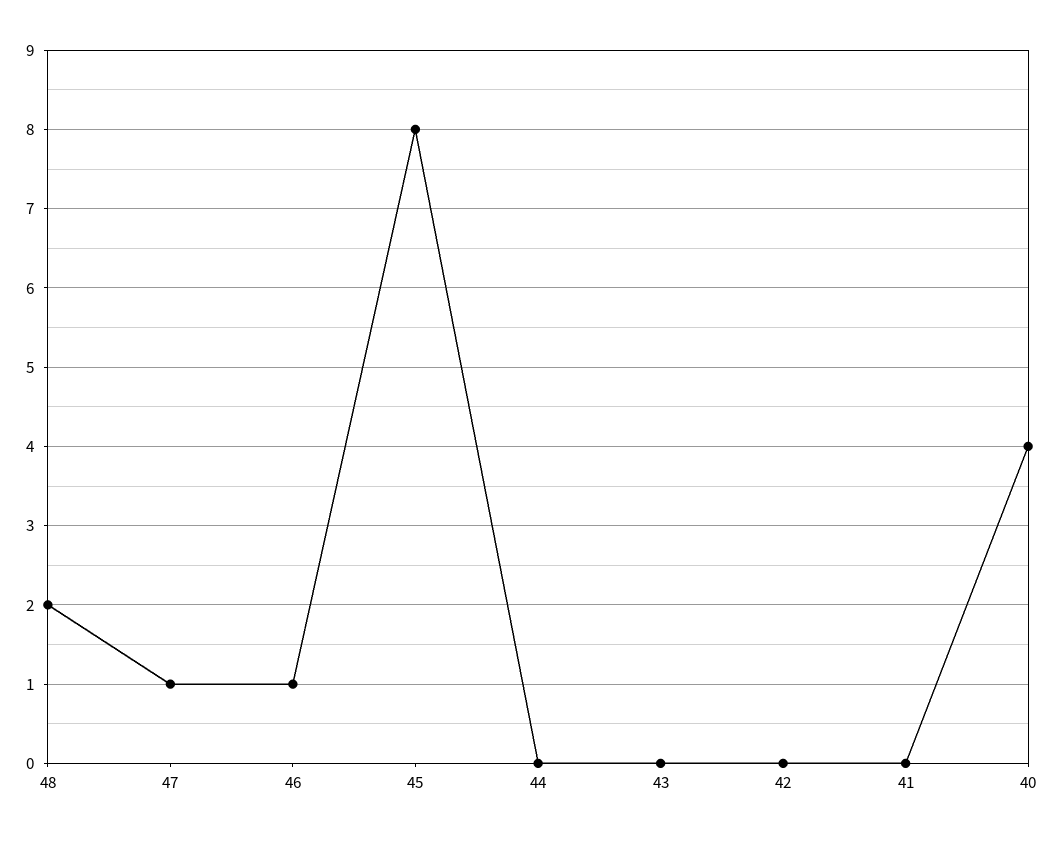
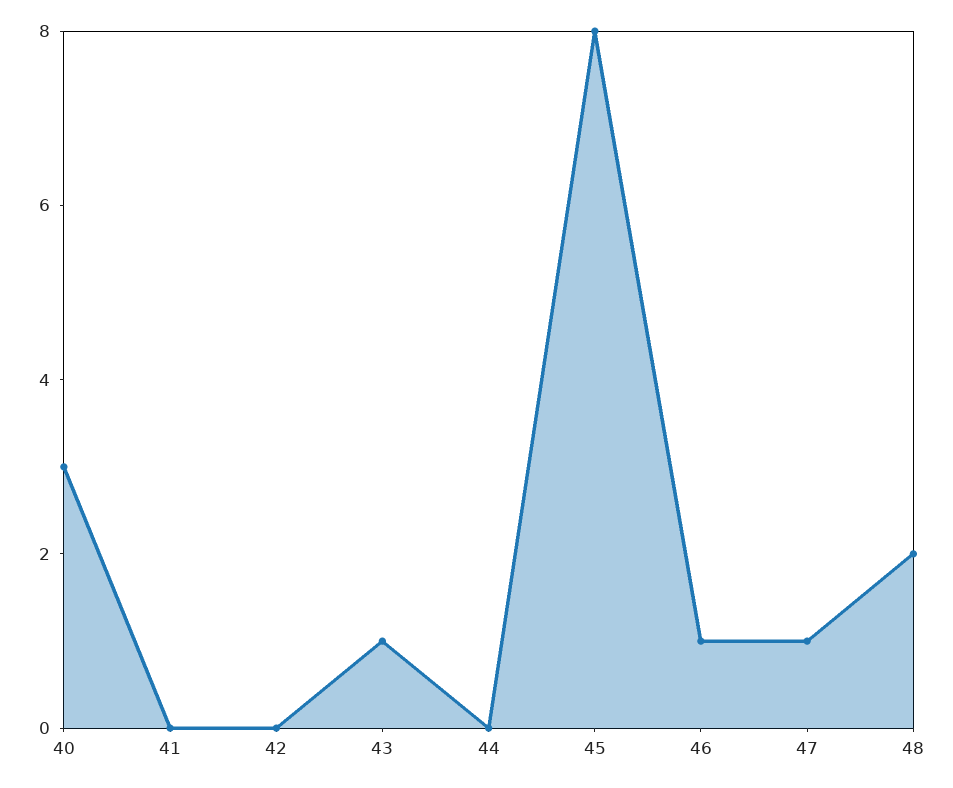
43: 0 -> 1
40: 4 -> 3

